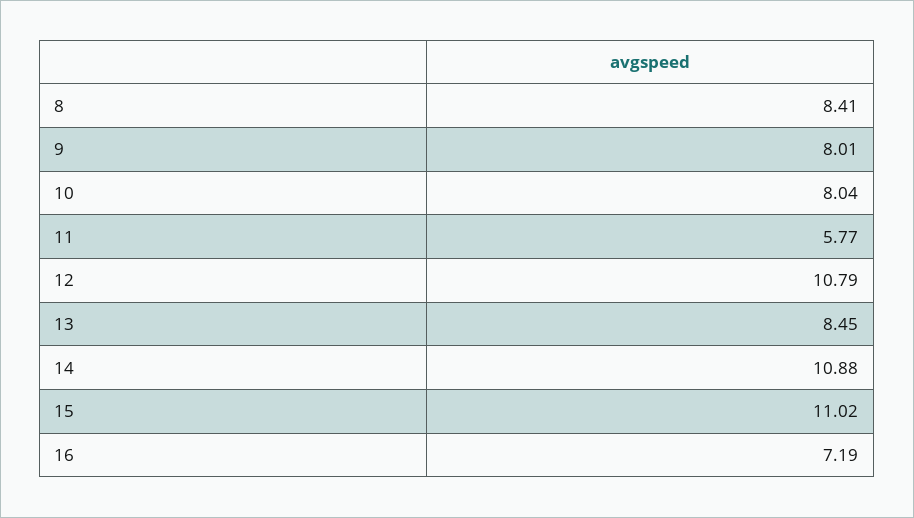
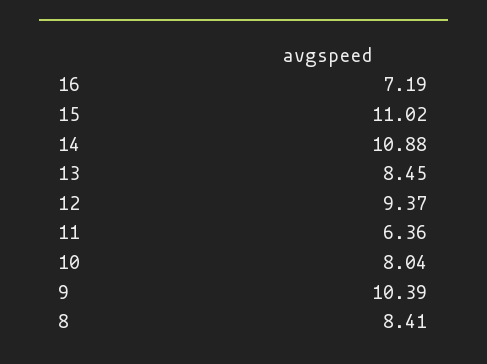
9: 8.01 -> 10.39
11: 5.77 -> 6.36
12: 10.79 -> 9.37

